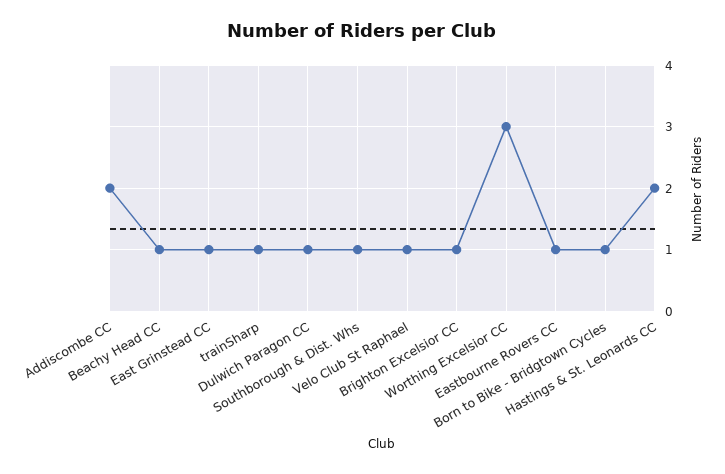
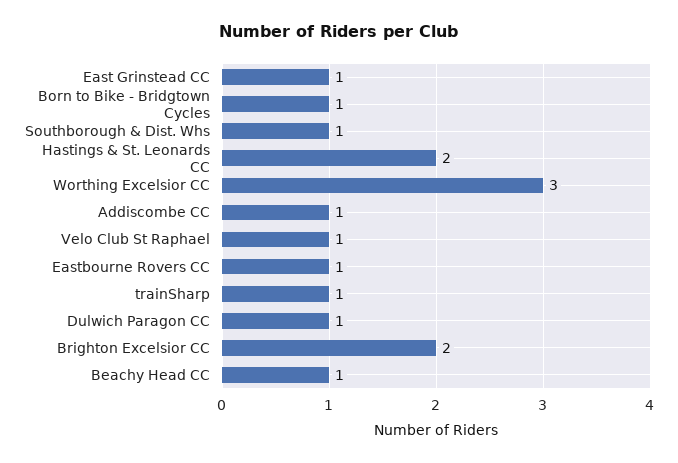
Addiscombe CC: 2 -> 1
Brighton Excelsior CC: 1 -> 2

